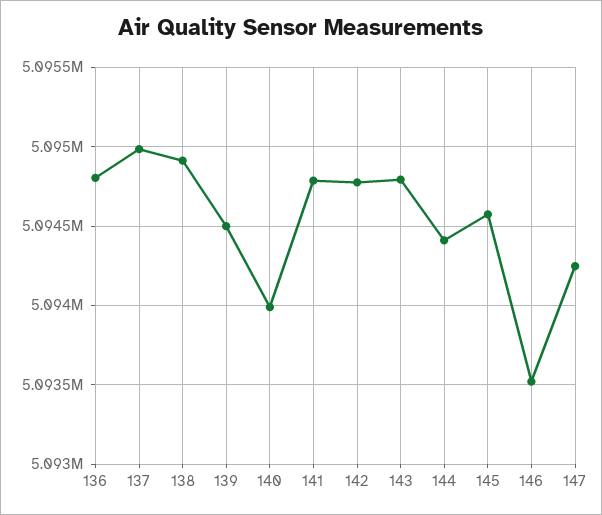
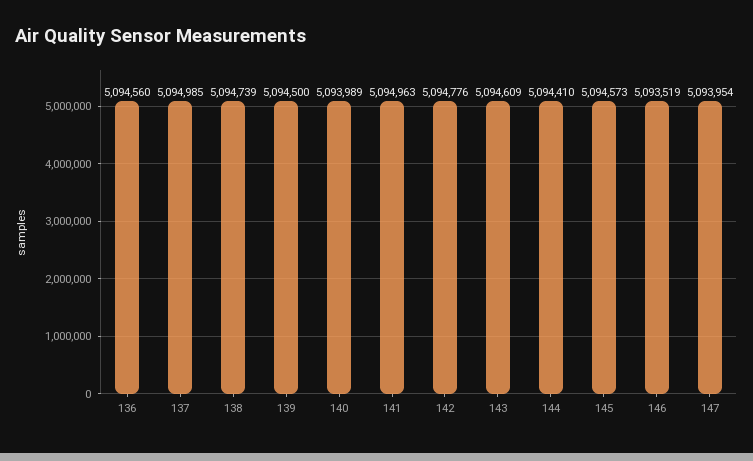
136: 5094800 -> 5094560
138: 5094900 -> 5094739
141: 5094800 -> 5094963
143: 5094800 -> 5094609
147: 5094250 -> 5093954

